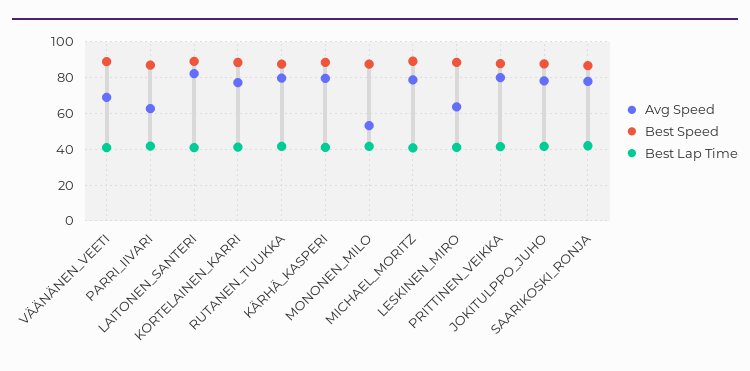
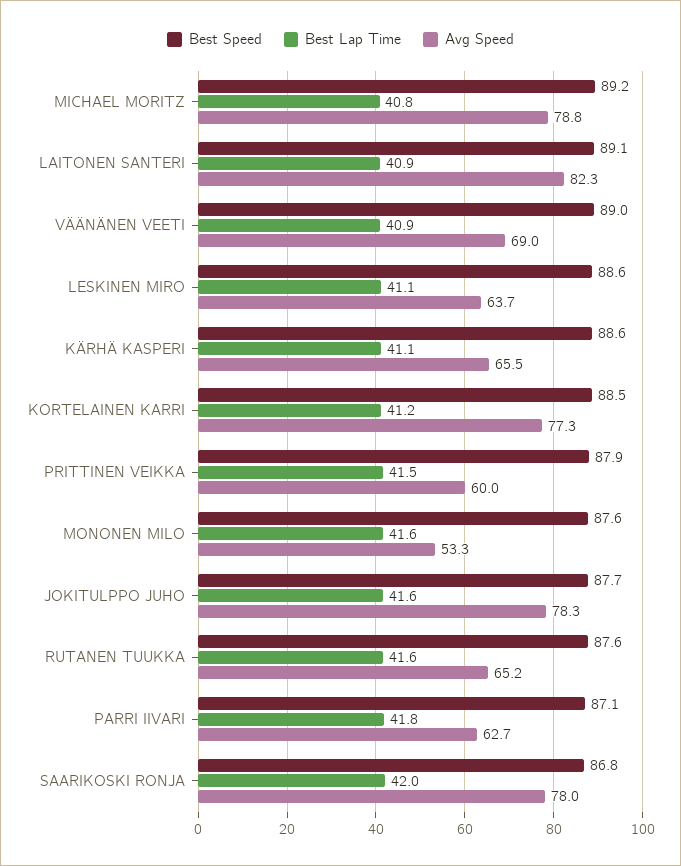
Avg Speed, RUTANEN_TUUKKA: 80 -> 65.2
Avg Speed, KÄRHÄ_KASPERI: 80 -> 65.5
Avg Speed, PRITTINEN_VEIKKA: 80 -> 60

